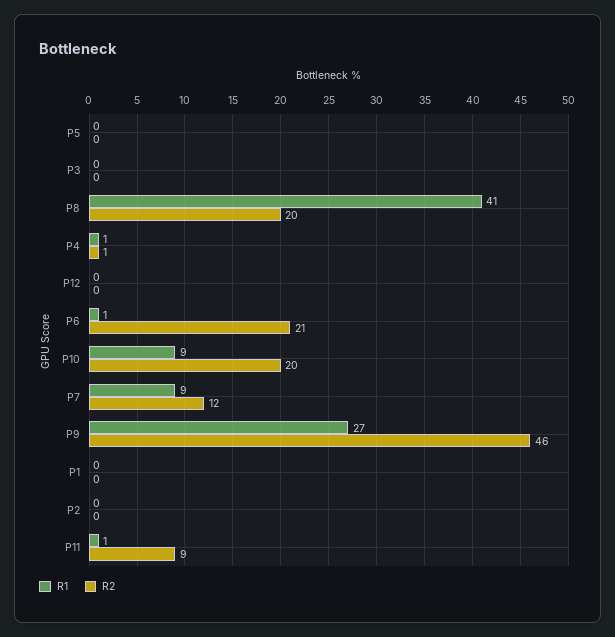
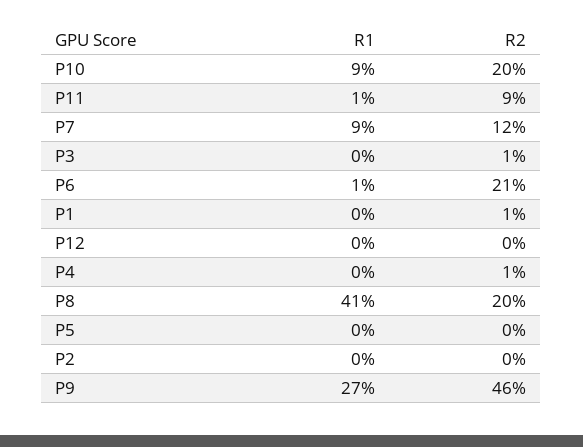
R2, P3: 0 -> 1
R1, P4: 1 -> 0
R2, P1: 0 -> 1

